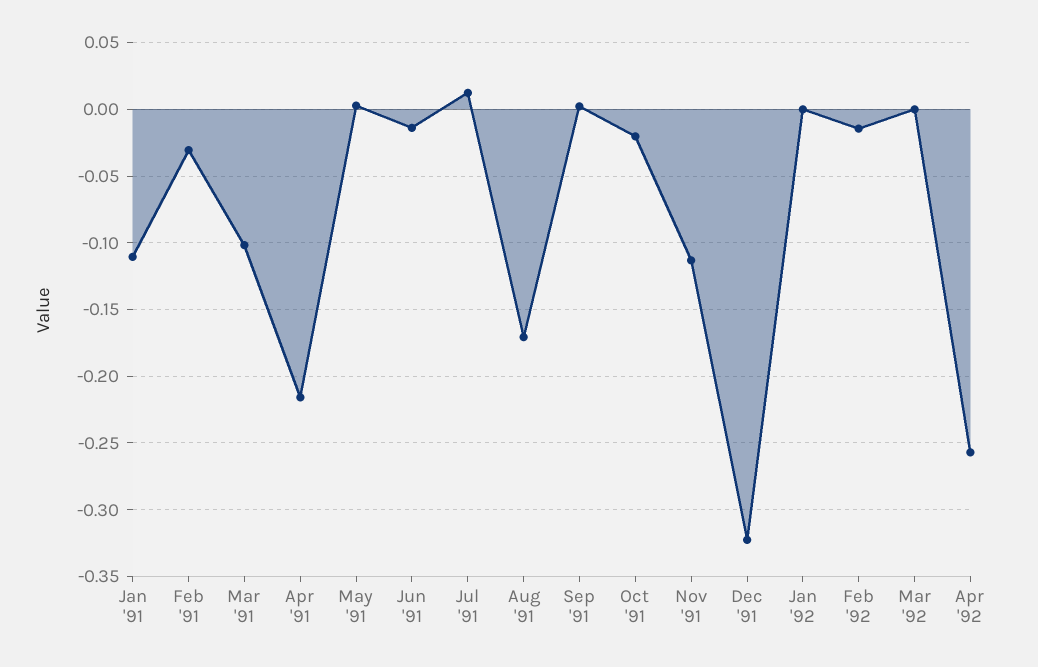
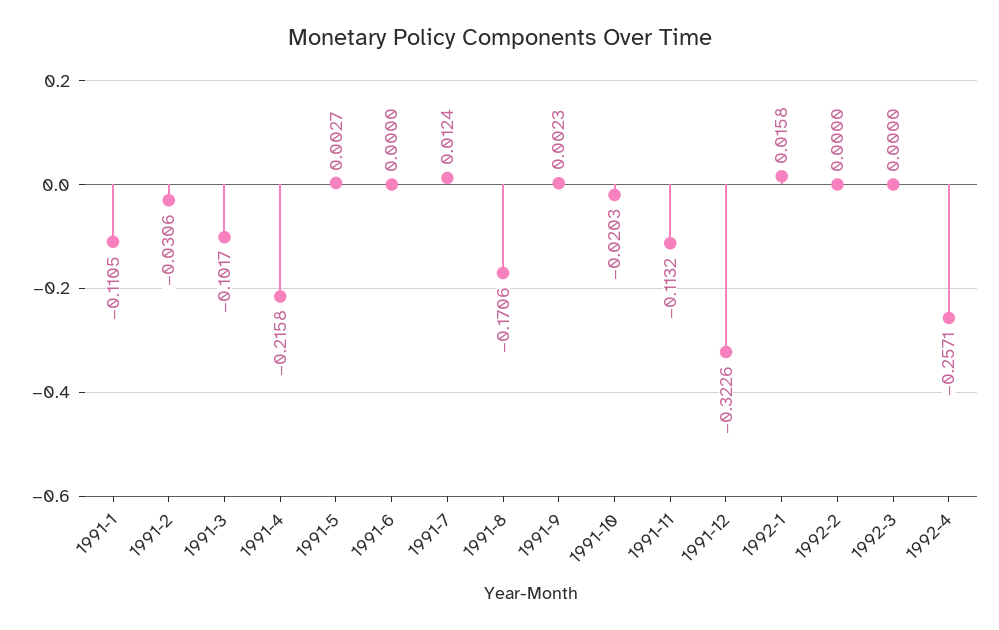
Jun '91: -0.015 -> 0
Jan '92: 0 -> 0.0158
Feb '92: -0.015 -> 0

